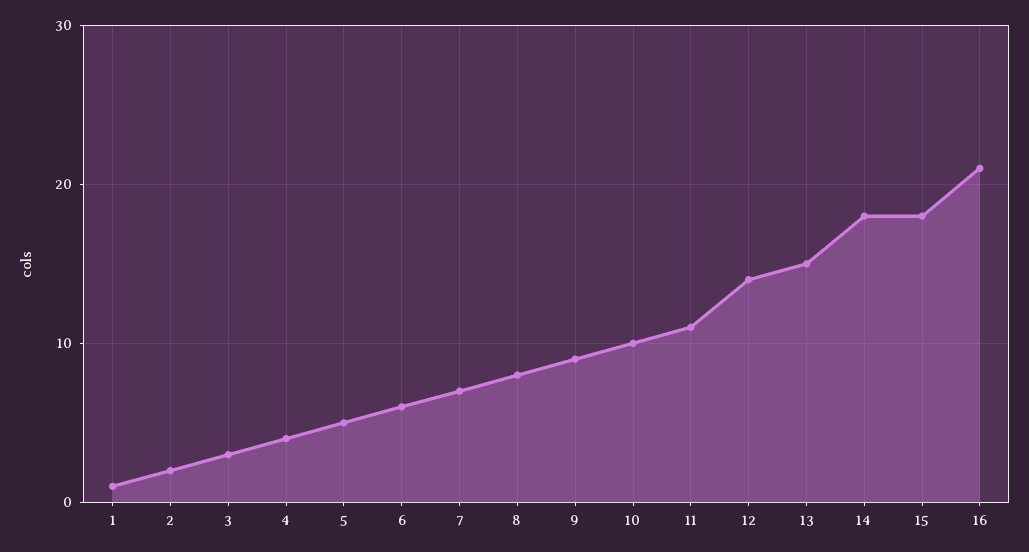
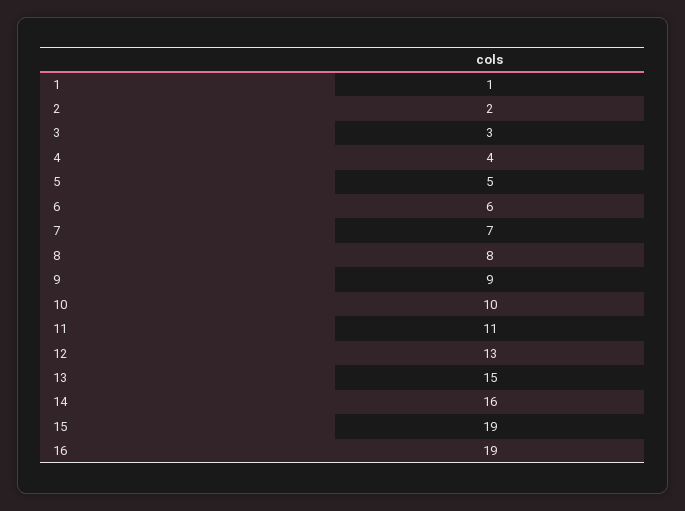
12: 14 -> 13
14: 18 -> 16
15: 18 -> 19
16: 21 -> 19

